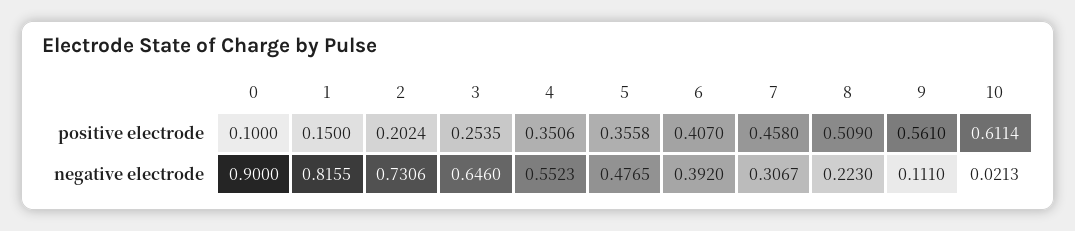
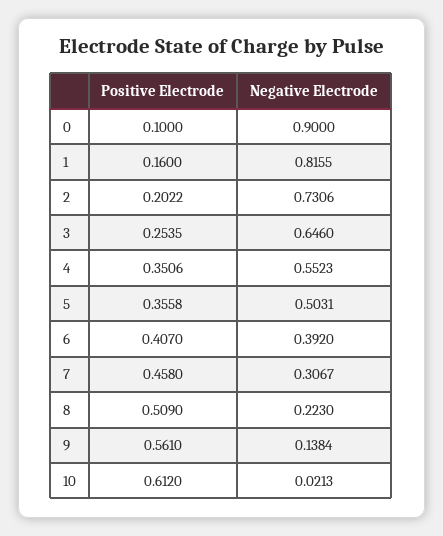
1, positive electrode: 0.15 -> 0.16
2, positive electrode: 0.2024 -> 0.2022
10, positive electrode: 0.6114 -> 0.612
5, negative electrode: 0.4765 -> 0.5031
9, negative electrode: 0.111 -> 0.1384

